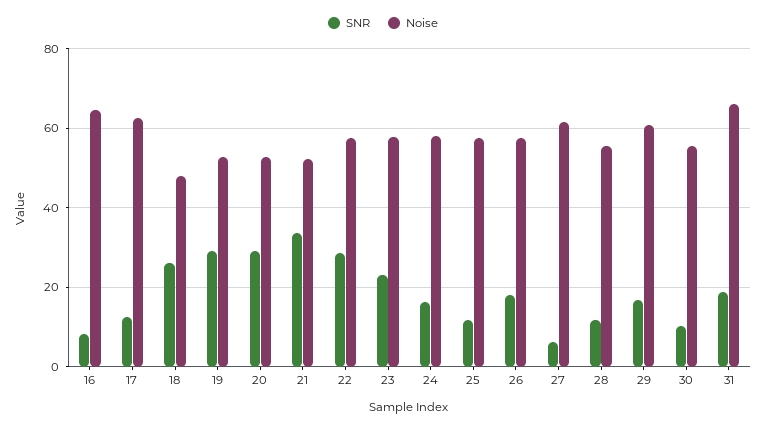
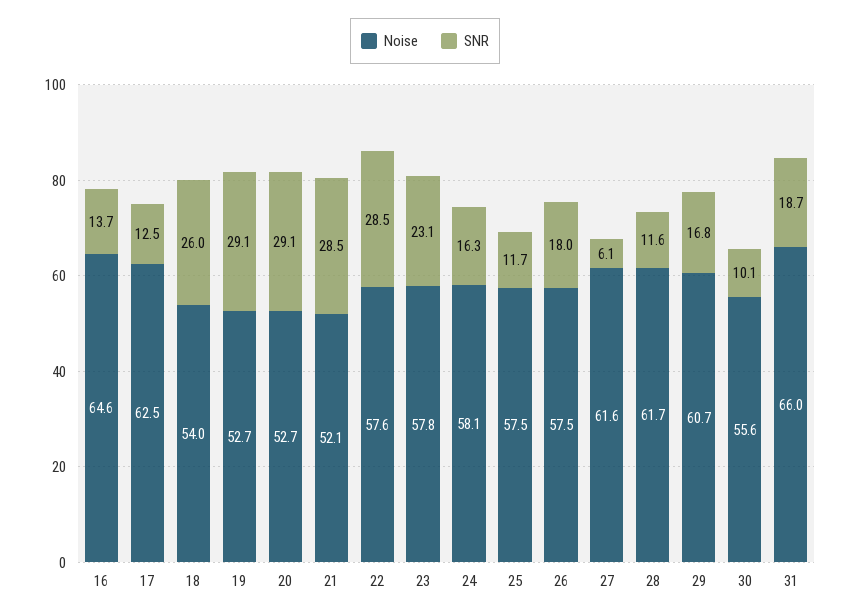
SNR, 16: 8 -> 13.7
Noise, 18: 48 -> 54
SNR, 21: 34 -> 28.5
Noise, 28: 56 -> 61.7

